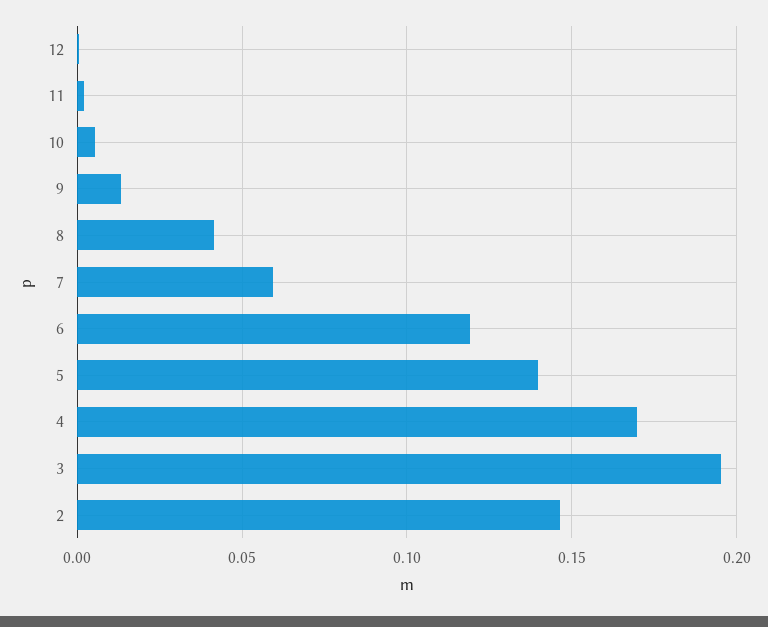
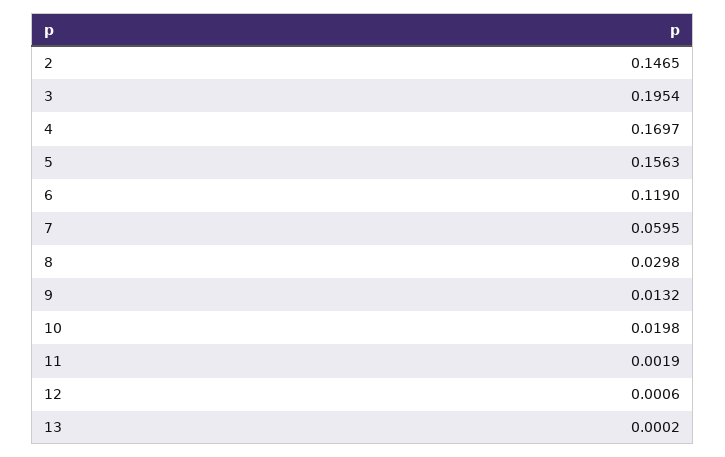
10: 0.005 -> 0.0198
8: 0.04 -> 0.0298
5: 0.14 -> 0.1563
13: none -> 0.0002

